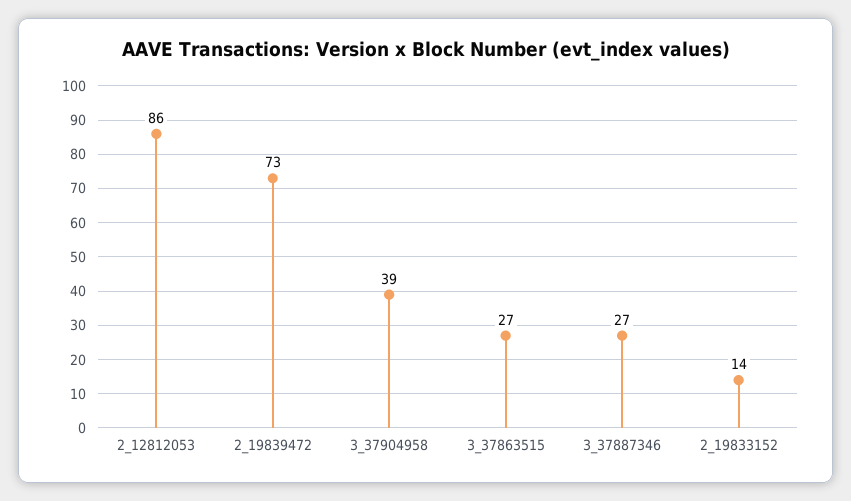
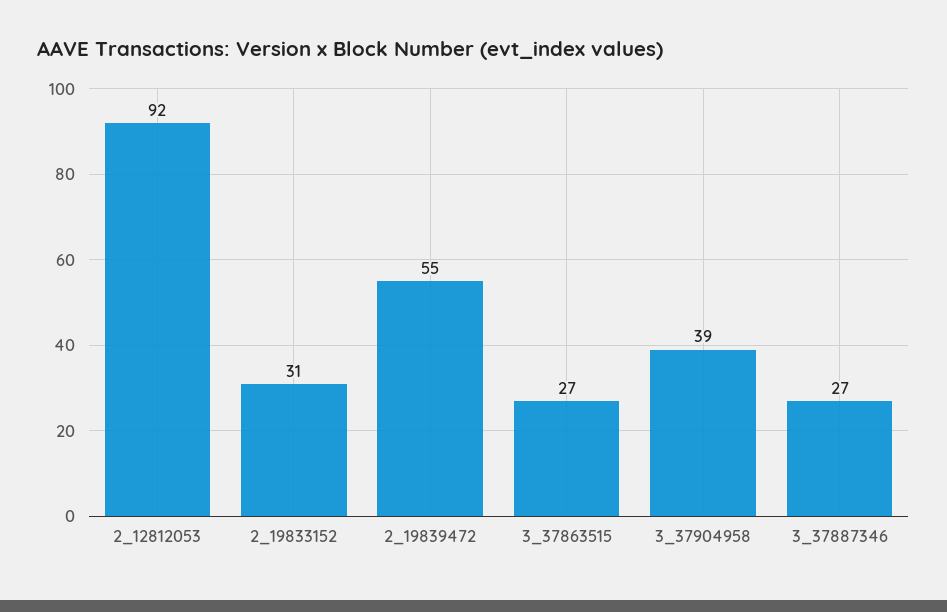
2_12812053: 86 -> 92
2_19839472: 73 -> 55
2_19833152: 14 -> 31

